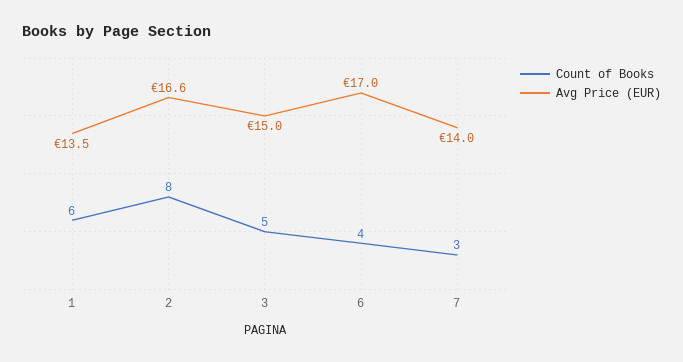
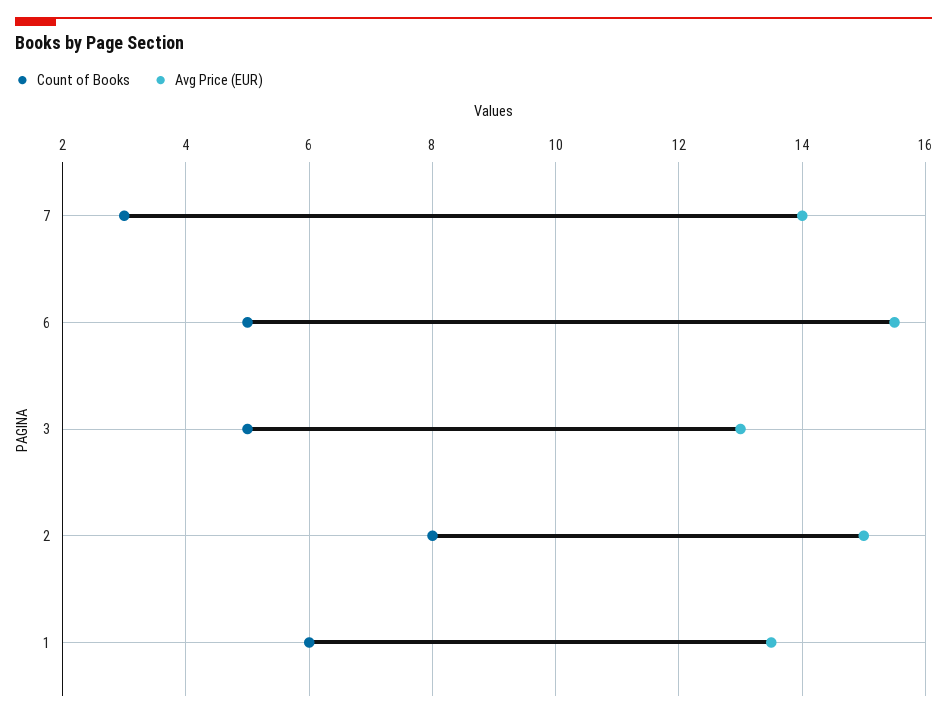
Avg Price (EUR), 2: 16.6 -> 15
Avg Price (EUR), 3: 15 -> 13
Count of Books, 6: 4 -> 5
Avg Price (EUR), 6: 17 -> 15.5

